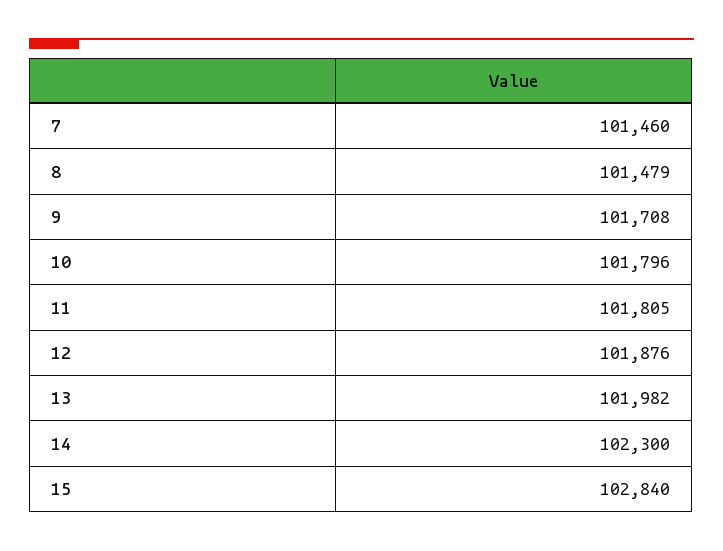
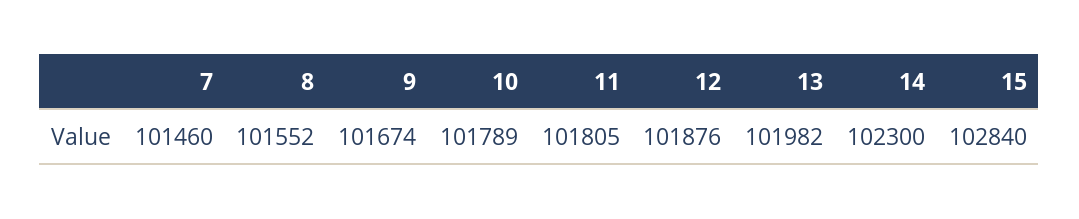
8: 101479 -> 101552
9: 101708 -> 101674
10: 101796 -> 101789

